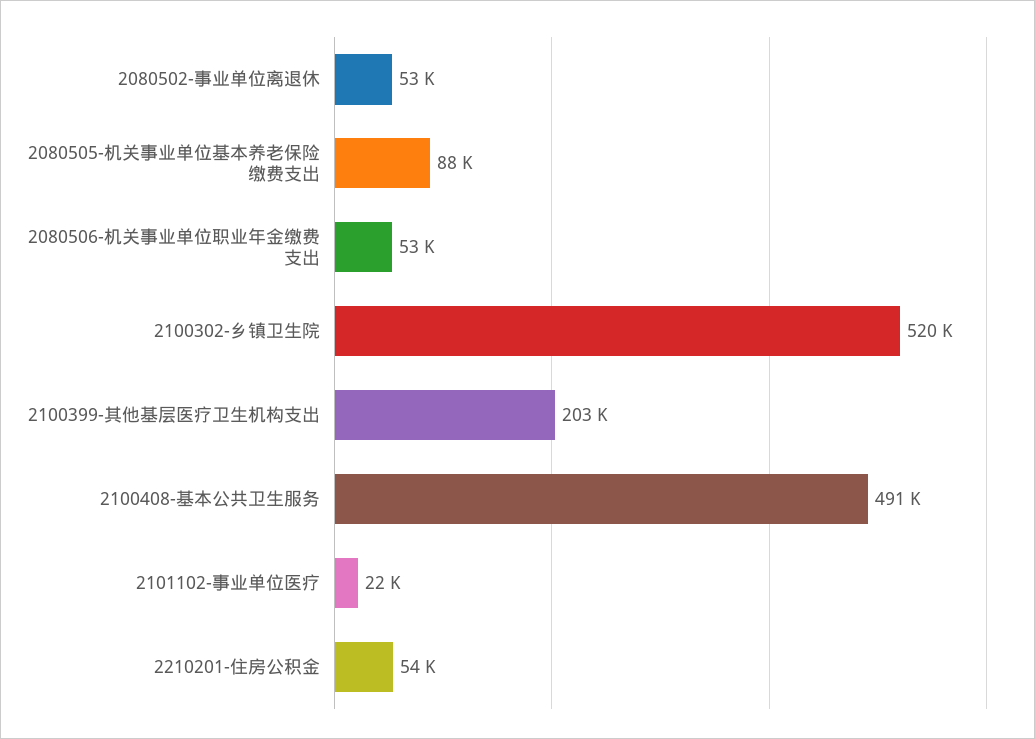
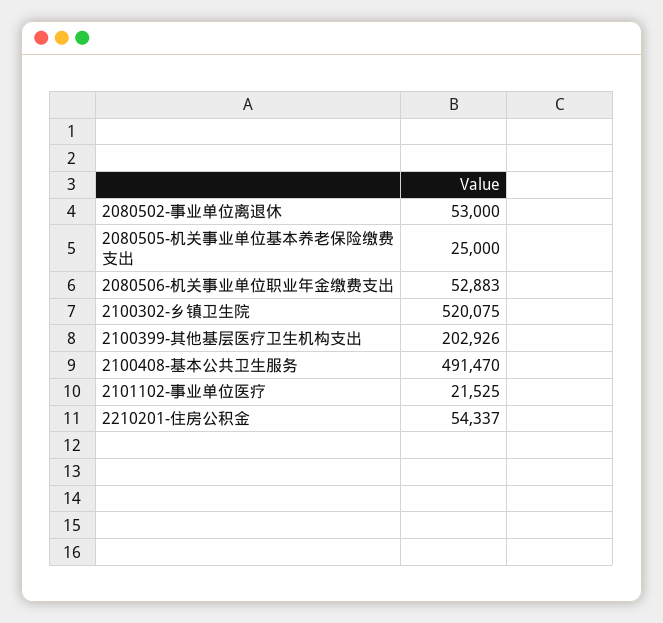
2080505-机关事业单位基本养老保险缴费支出: 88000 -> 25000

